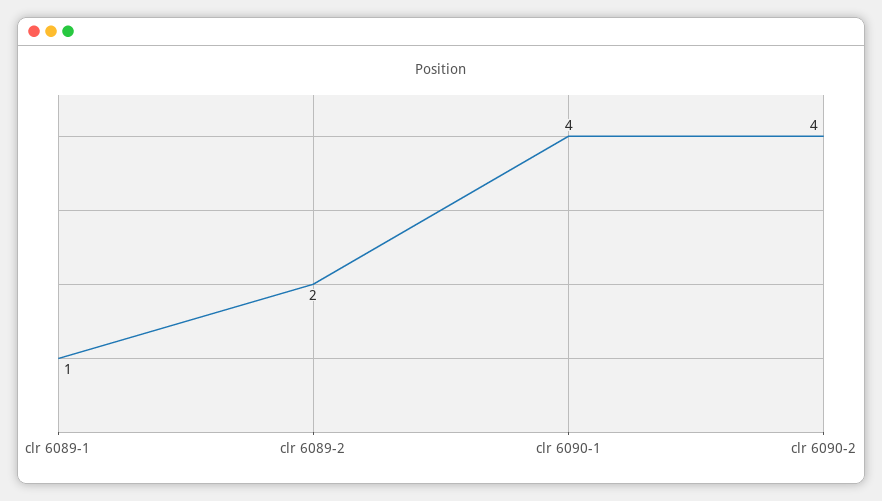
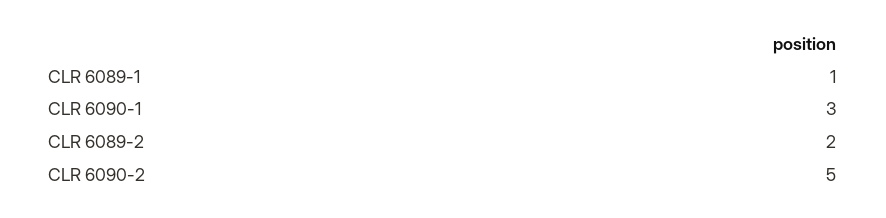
clr 6090-1: 4 -> 3
clr 6090-2: 4 -> 5

